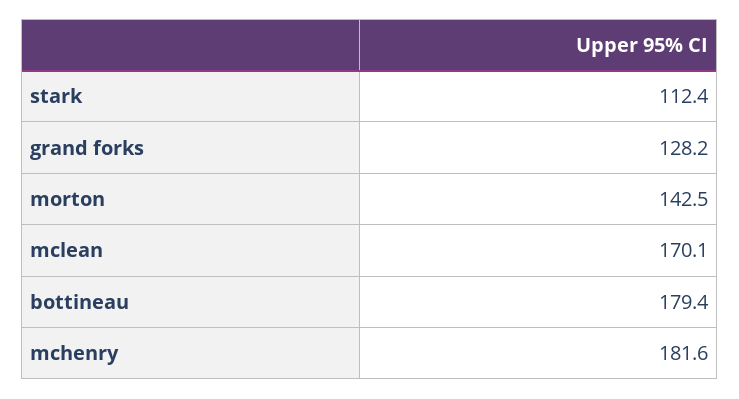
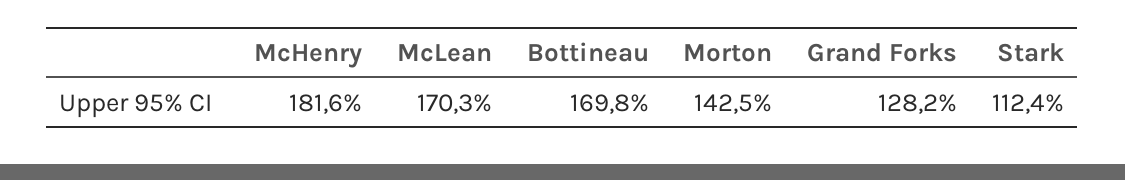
mclean: 170.1 -> 170.3
bottineau: 179.4 -> 169.8

